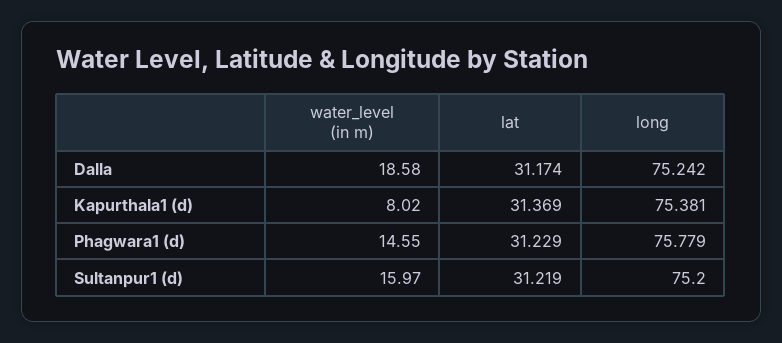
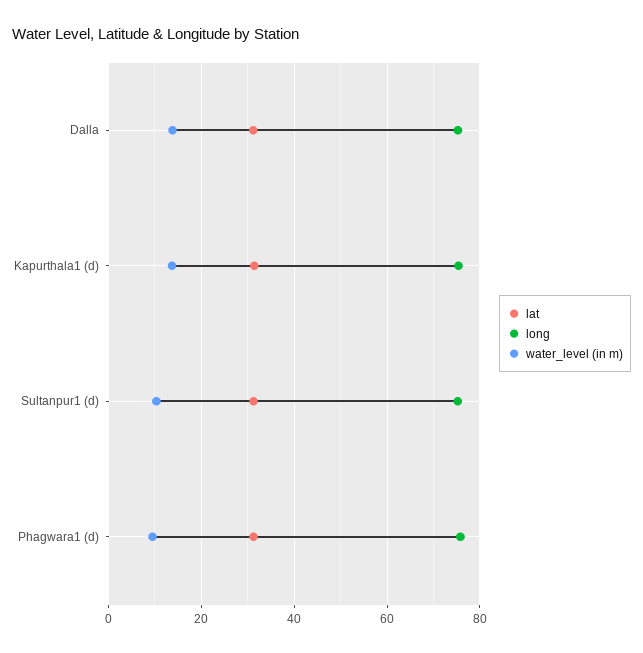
water_level (in m), Dalla: 18.58 -> 14
water_level (in m), Kapurthala1 (d): 8.02 -> 14
water_level (in m), Phagwara1 (d): 14.55 -> 10
water_level (in m), Sultanpur1 (d): 15.97 -> 10

